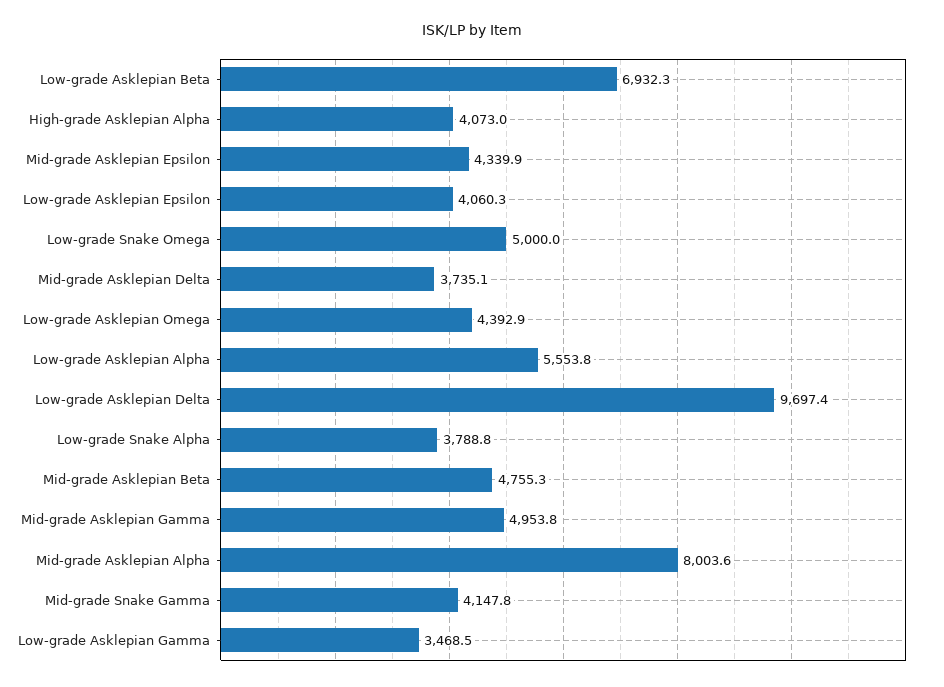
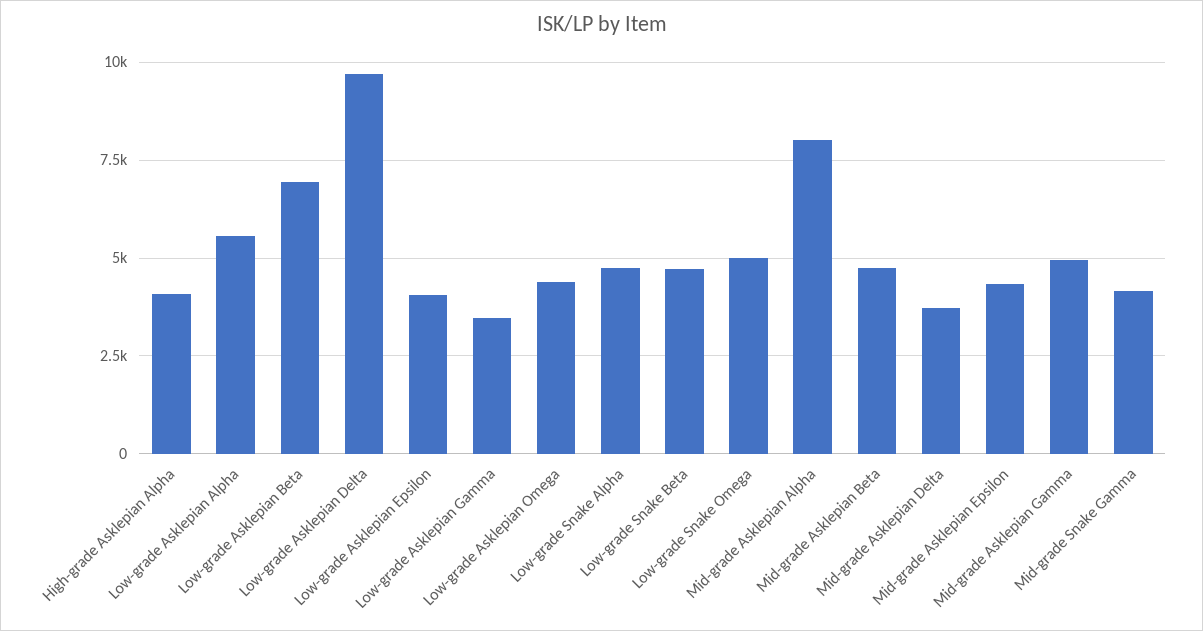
Low-grade Snake Alpha: 3788.8 -> 4750
Low-grade Snake Beta: none -> 4750

